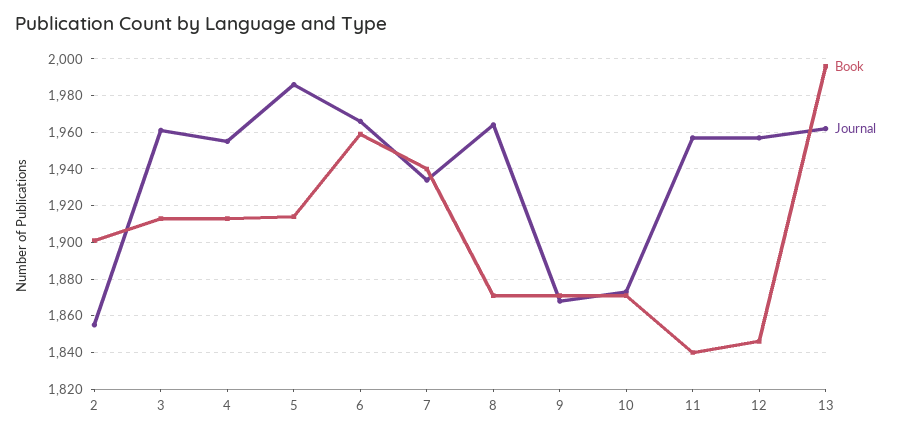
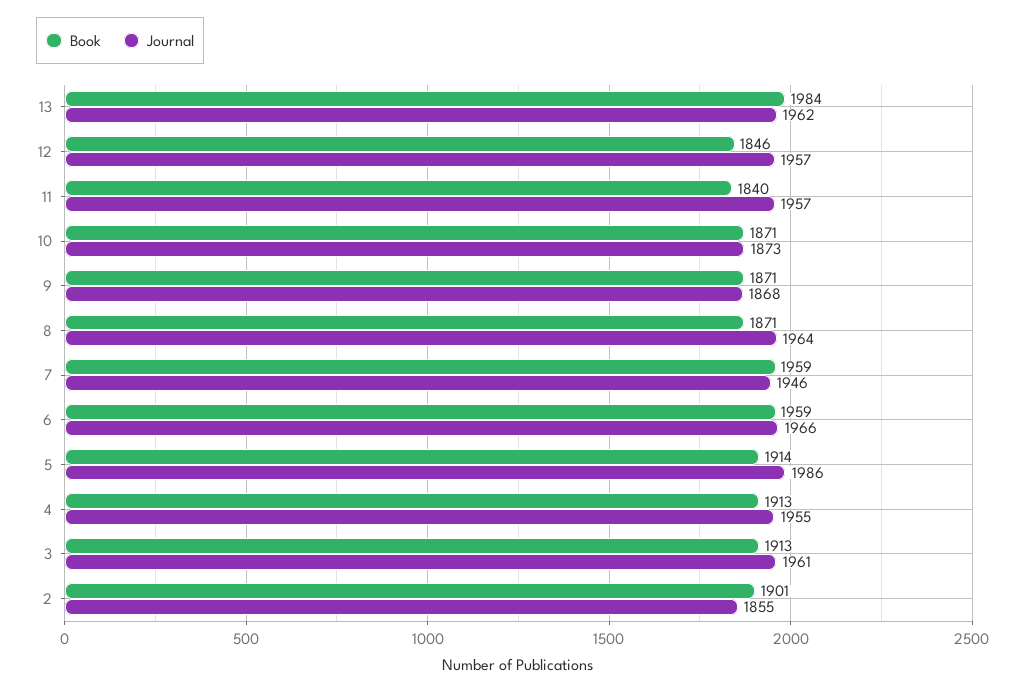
Book, 7: 1940 -> 1959
Journal, 7: 1935 -> 1946
Book, 13: 1995 -> 1984

